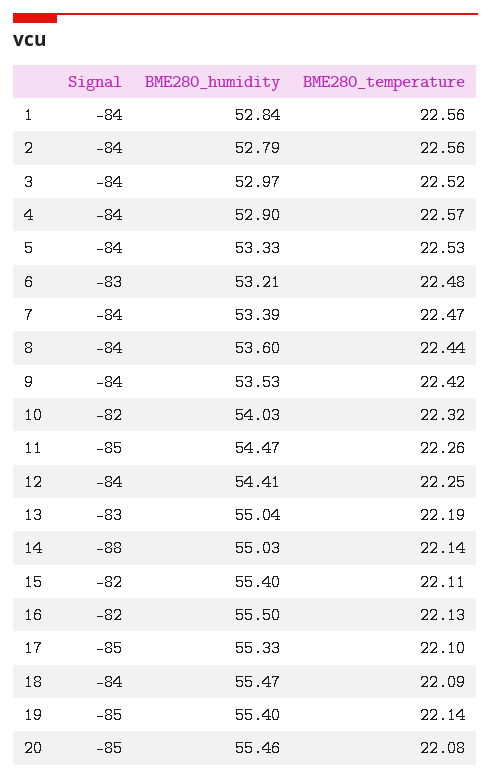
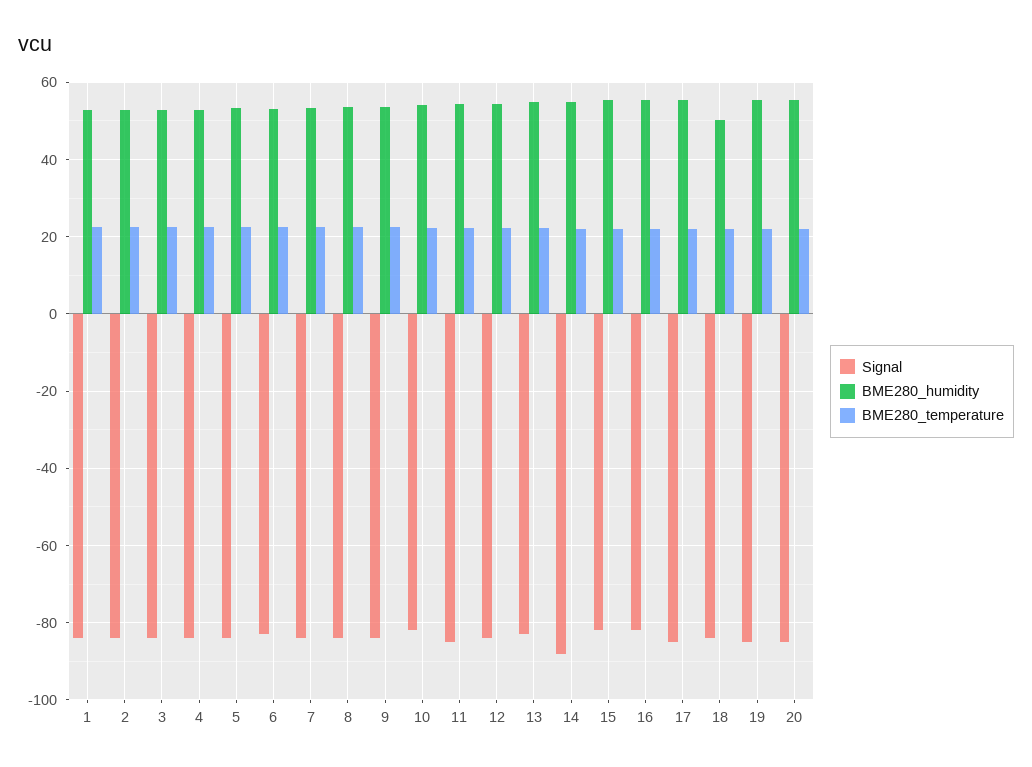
BME280_humidity, 18: 55.47 -> 50

